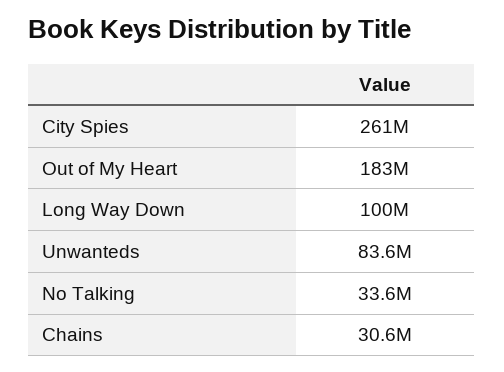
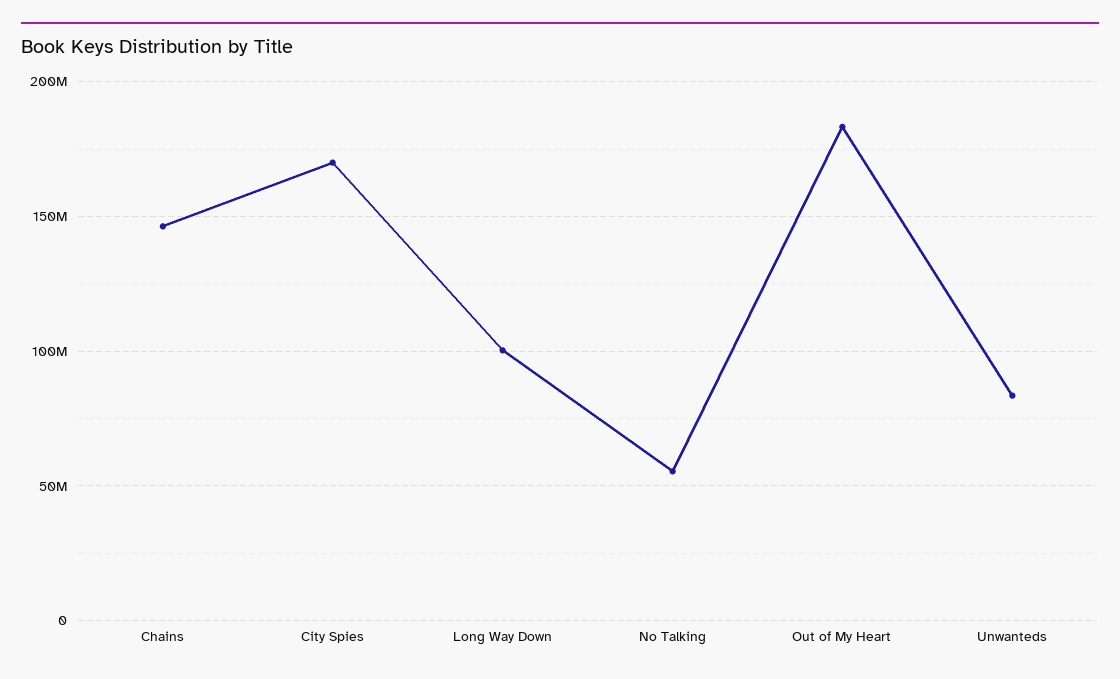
City Spies: 261000000 -> 170000000
No Talking: 33600000 -> 55000000
Chains: 30600000 -> 145000000

